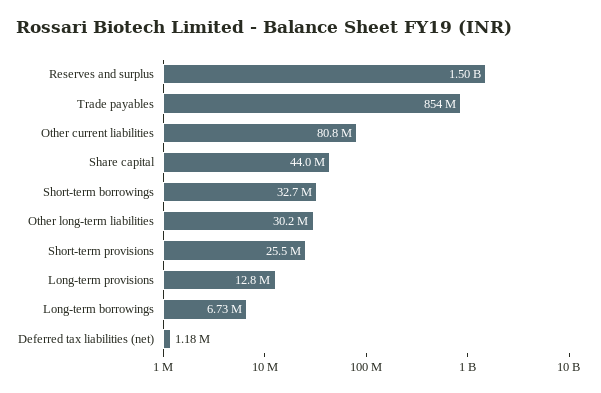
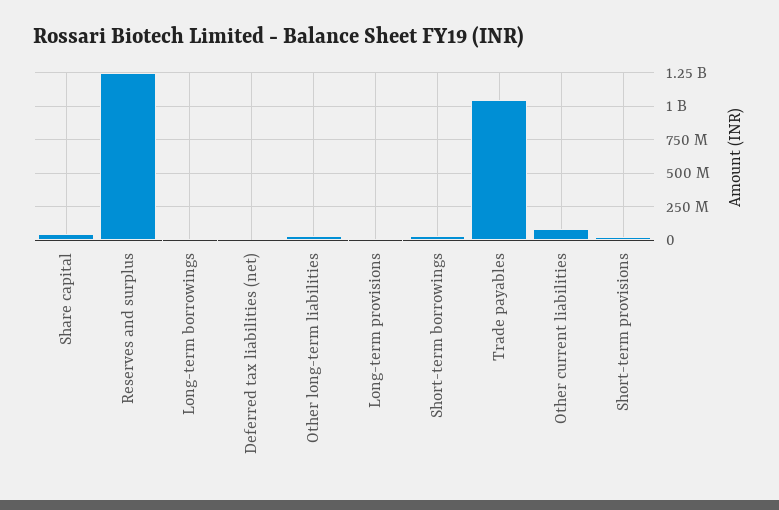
Reserves and surplus: 1500000000 -> 1250000000
Trade payables: 854000000 -> 1050000000

